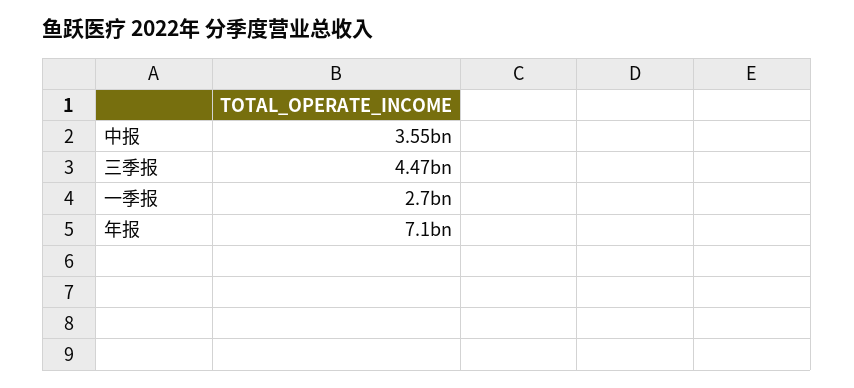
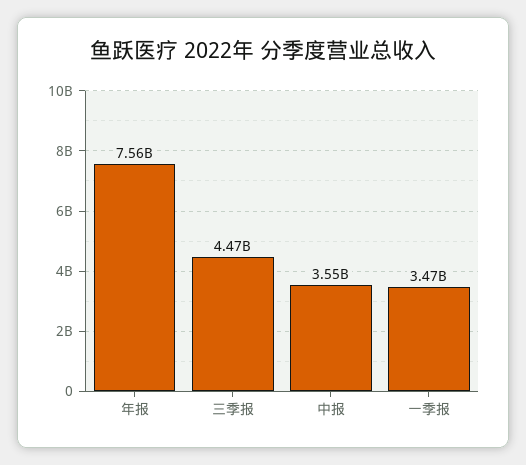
一季报: 2700000000 -> 3470000000
年报: 7100000000 -> 7560000000

